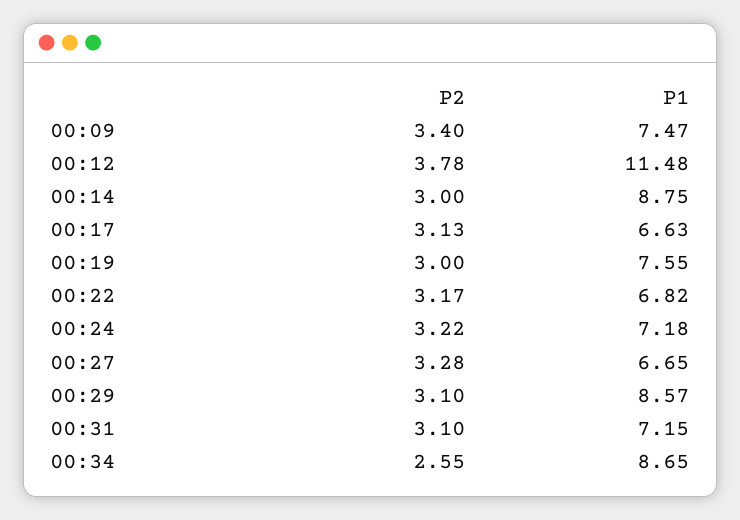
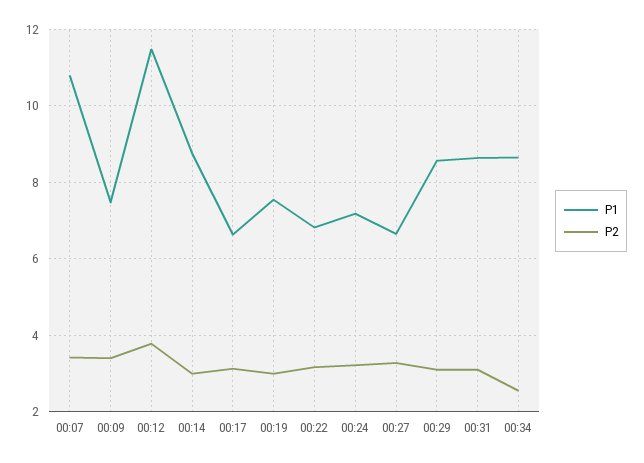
P1, 00:31: 7.15 -> 8.6
P1, 00:07: none -> 10.8
P2, 00:07: none -> 3.4

